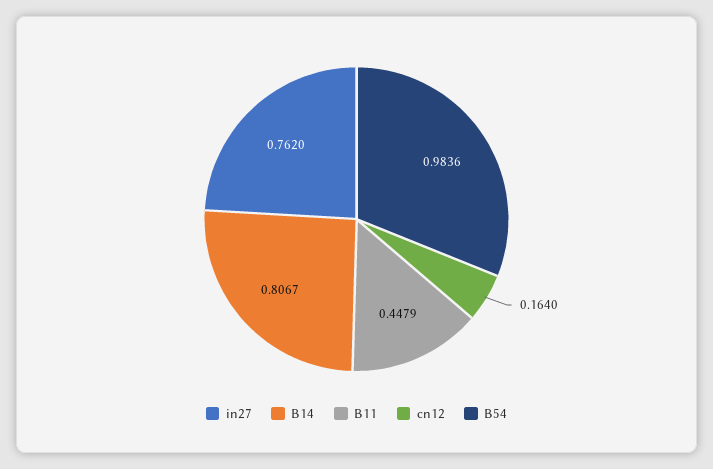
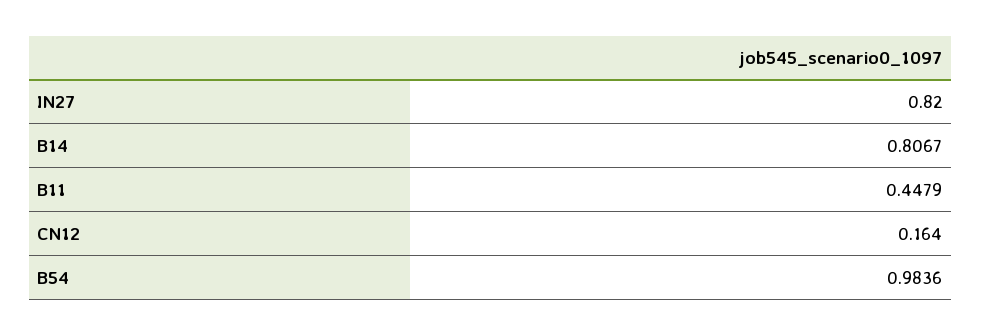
in27: 0.762 -> 0.82

